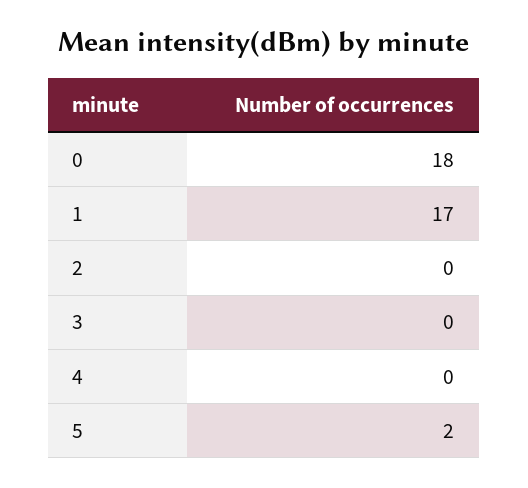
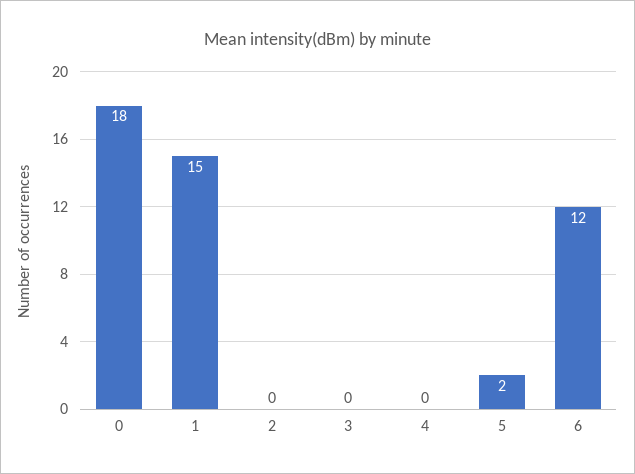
1: 17 -> 15
6: none -> 12

